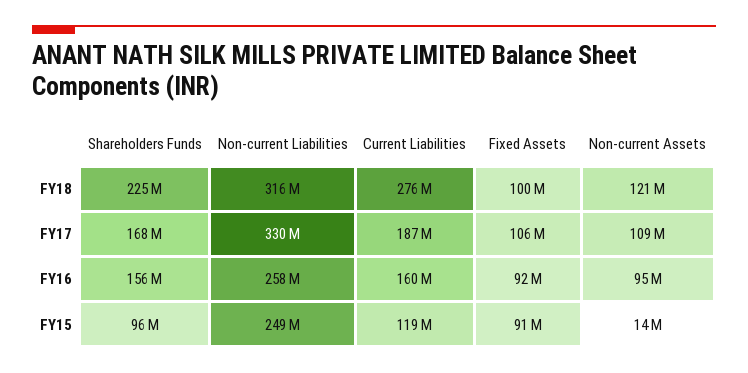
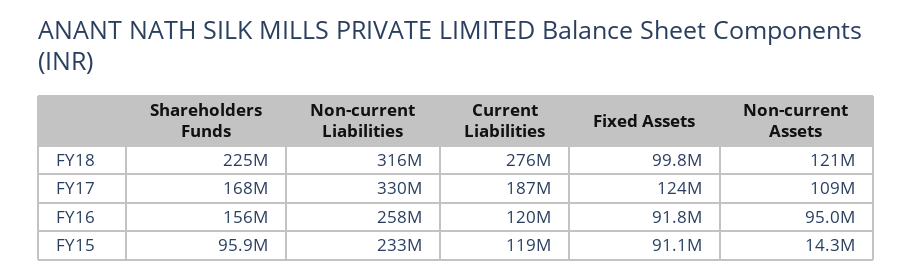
Fixed Assets, FY17: 106000000 -> 124000000
Current Liabilities, FY16: 160000000 -> 120000000
Non-current Liabilities, FY15: 249000000 -> 233000000

